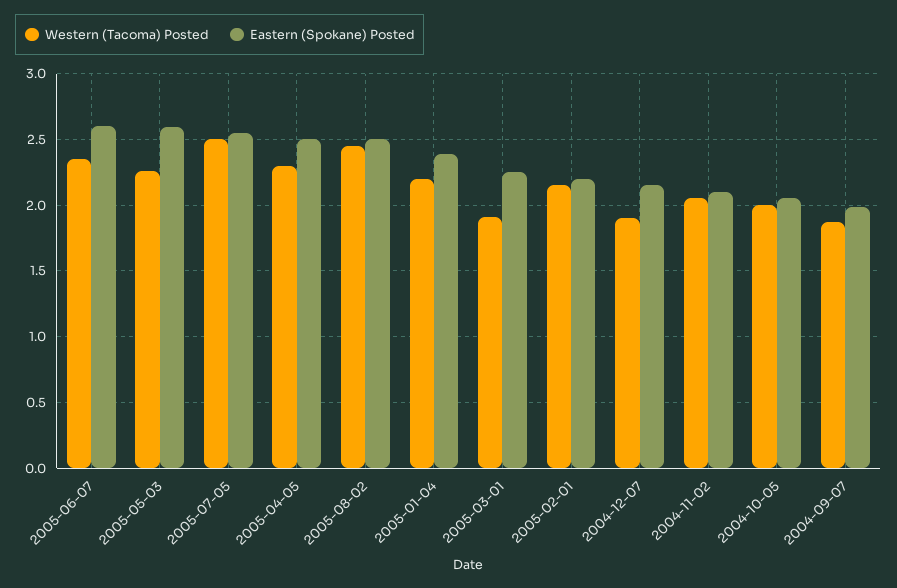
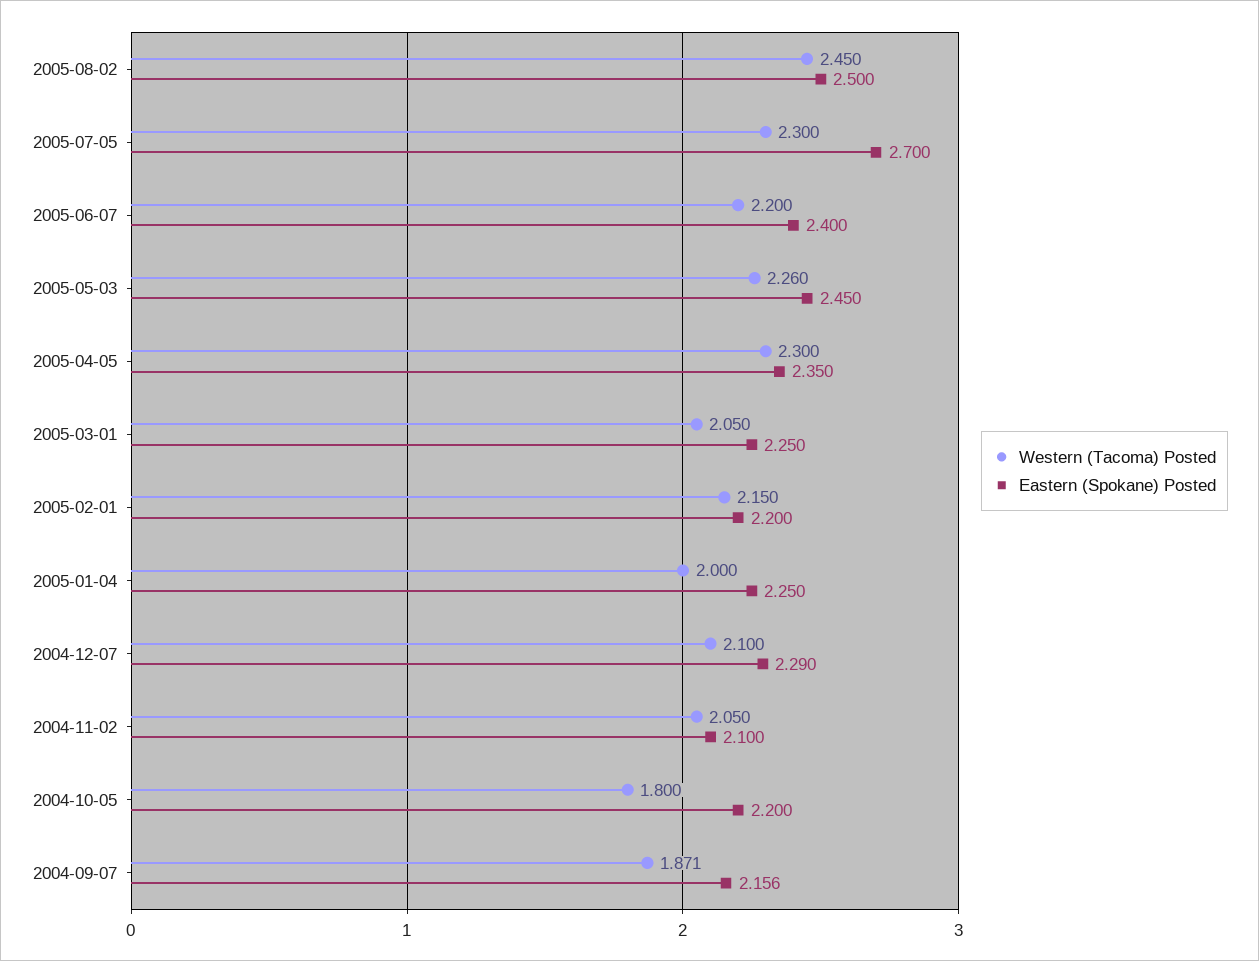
Western (Tacoma) Posted, 2005-06-07: 2.35 -> 2.2
Eastern (Spokane) Posted, 2005-06-07: 2.6 -> 2.4
Eastern (Spokane) Posted, 2005-05-03: 2.6 -> 2.45
Western (Tacoma) Posted, 2005-07-05: 2.5 -> 2.3
Eastern (Spokane) Posted, 2005-07-05: 2.55 -> 2.7
Eastern (Spokane) Posted, 2005-04-05: 2.5 -> 2.35
Western (Tacoma) Posted, 2005-01-04: 2.2 -> 2
Eastern (Spokane) Posted, 2005-01-04: 2.4 -> 2.25
Western (Tacoma) Posted, 2005-03-01: 1.9 -> 2.05
Western (Tacoma) Posted, 2004-12-07: 1.9 -> 2.1
Eastern (Spokane) Posted, 2004-12-07: 2.15 -> 2.29
Western (Tacoma) Posted, 2004-10-05: 2 -> 1.8
Eastern (Spokane) Posted, 2004-10-05: 2.05 -> 2.2
Eastern (Spokane) Posted, 2004-09-07: 2 -> 2.156

